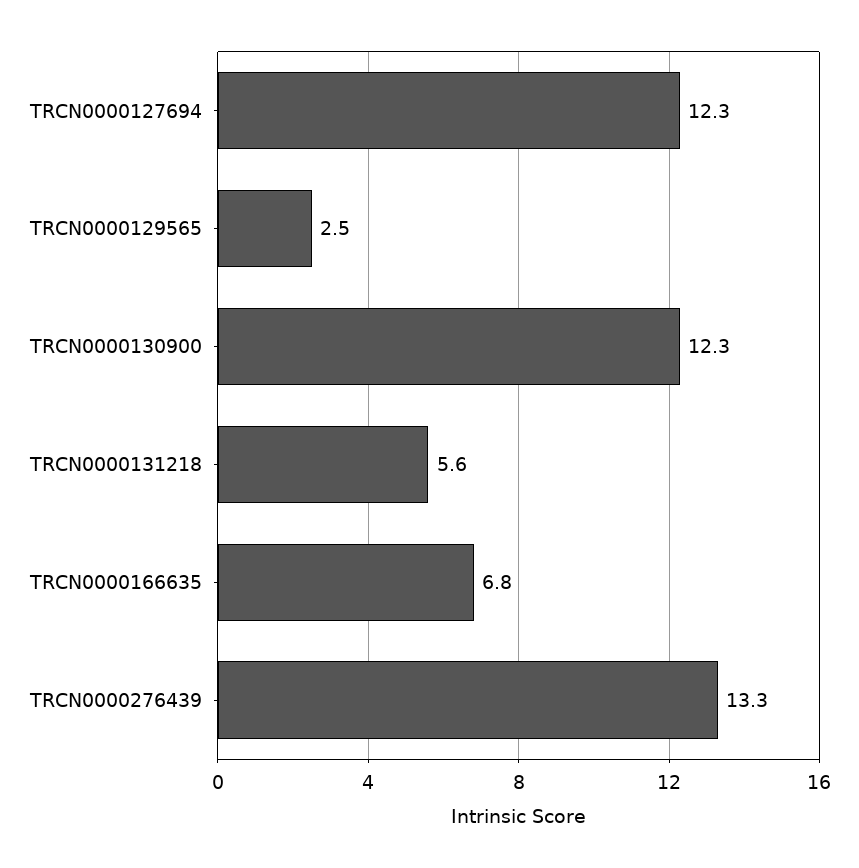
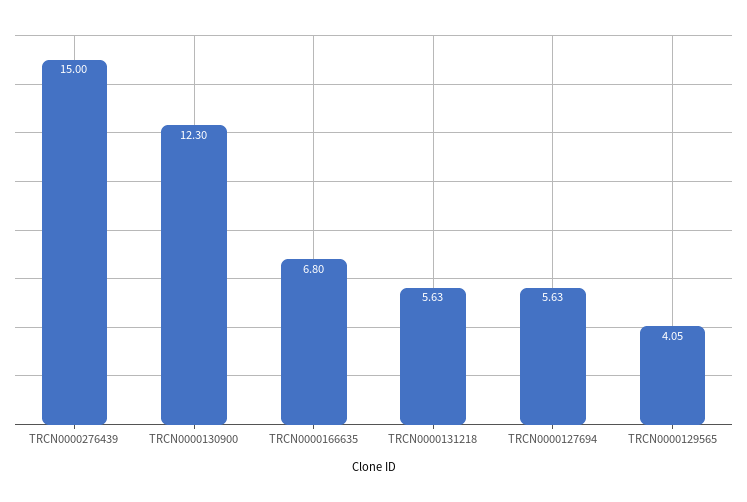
TRCN0000127694: 12.3 -> 5.63
TRCN0000129565: 2.5 -> 4.05
TRCN0000276439: 13.3 -> 15

